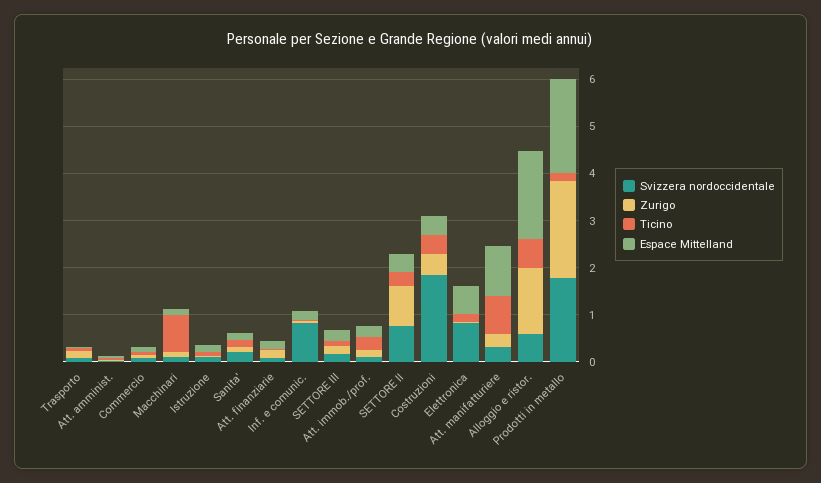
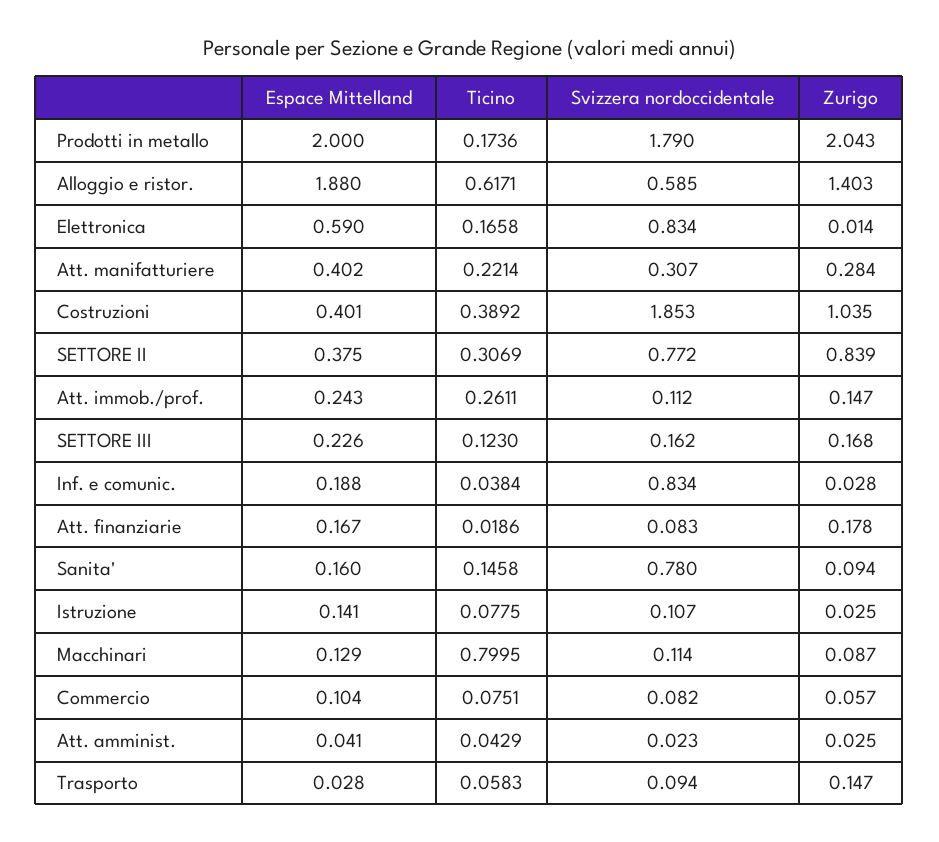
Svizzera nordoccidentale, Sanita': 0.2 -> 0.78
Zurigo, Costruzioni: 0.4 -> 1.035
Ticino, Att. manifatturiere: 0.8 -> 0.2214
Espace Mittelland, Att. manifatturiere: 1 -> 0.402

